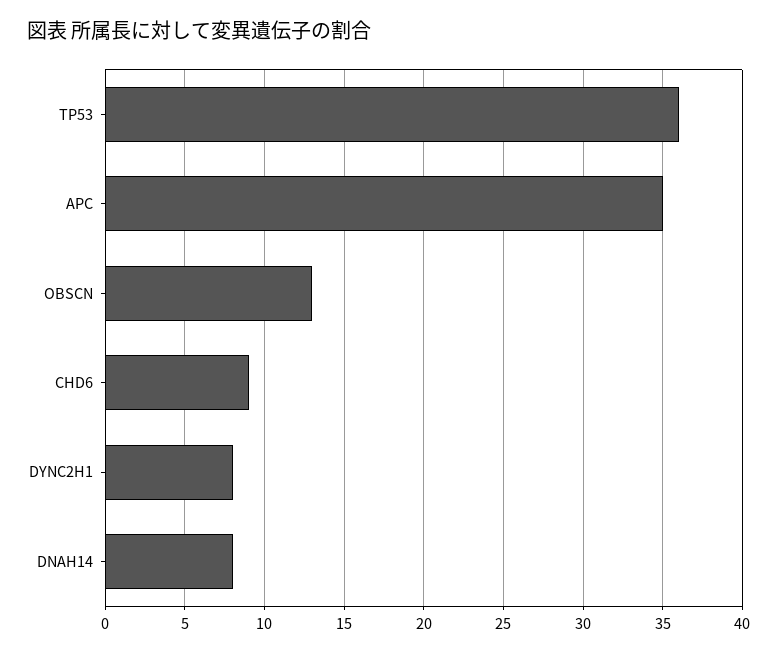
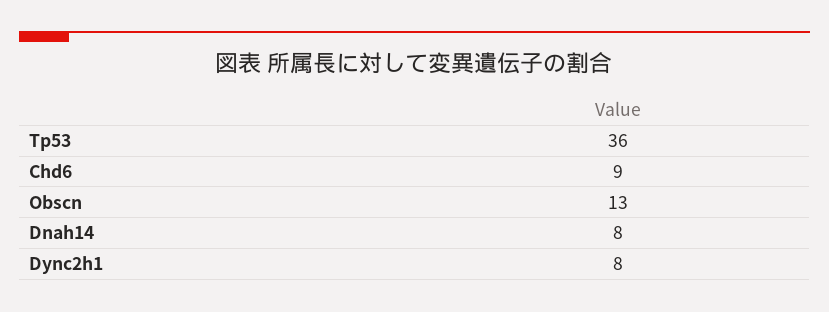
APC: 35 -> none

